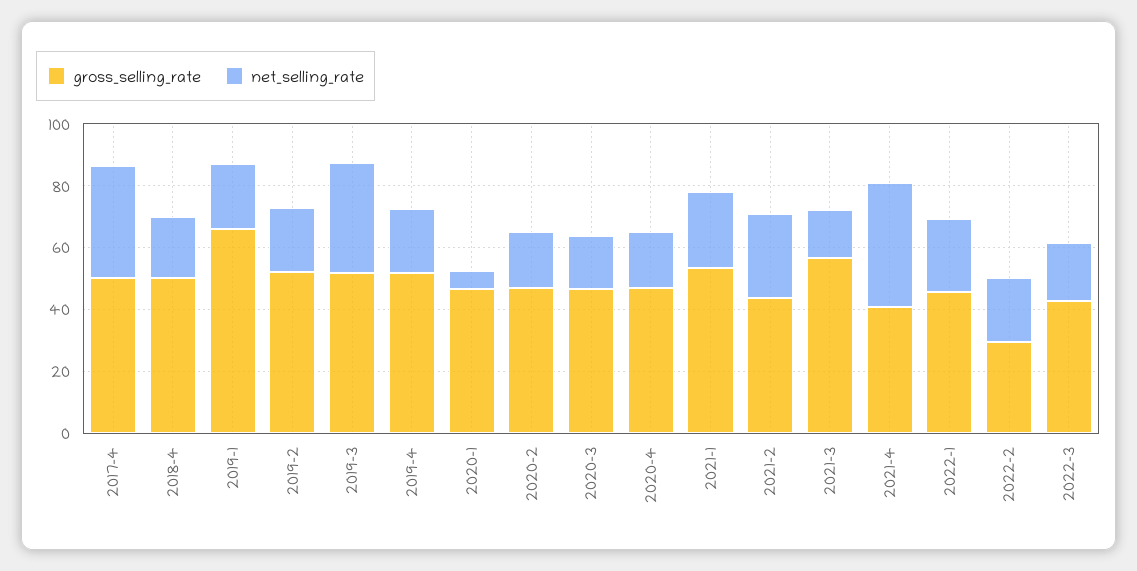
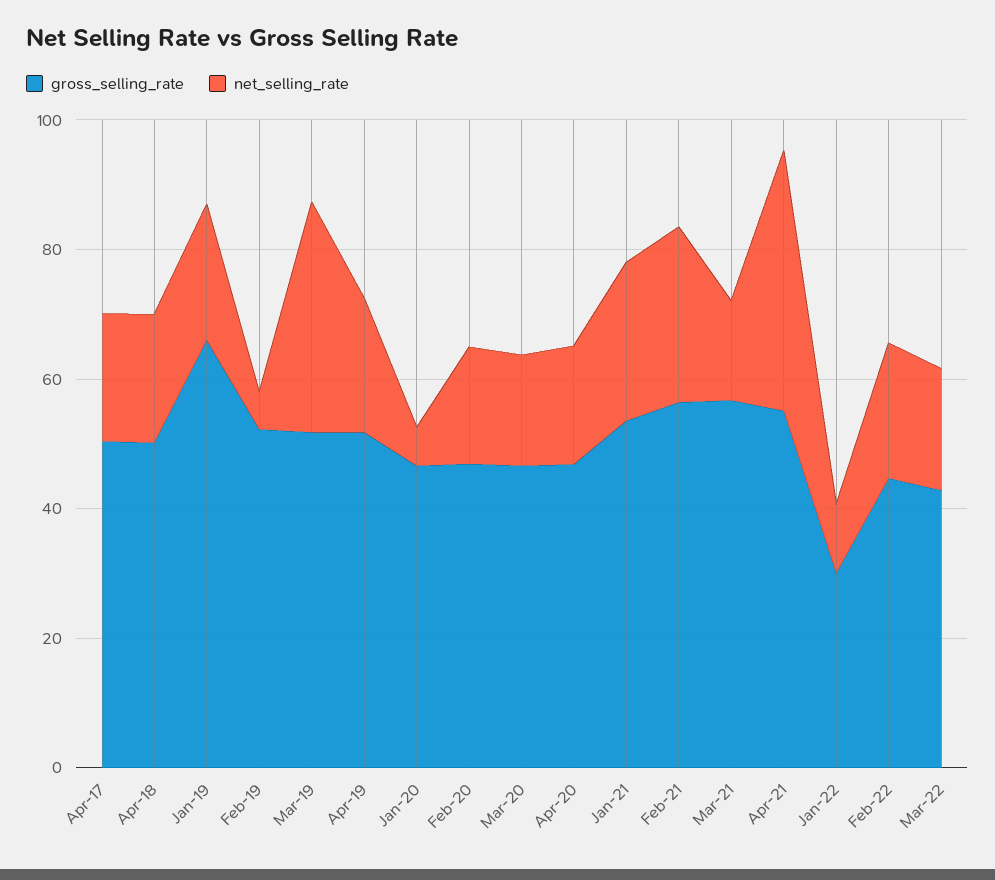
net_selling_rate, 2017-4: 35 -> 20
net_selling_rate, 2019-2: 20 -> 5
gross_selling_rate, 2021-2: 45 -> 55
gross_selling_rate, 2021-4: 40 -> 55
gross_selling_rate, 2022-1: 45 -> 30
net_selling_rate, 2022-1: 25 -> 10
gross_selling_rate, 2022-2: 30 -> 45

